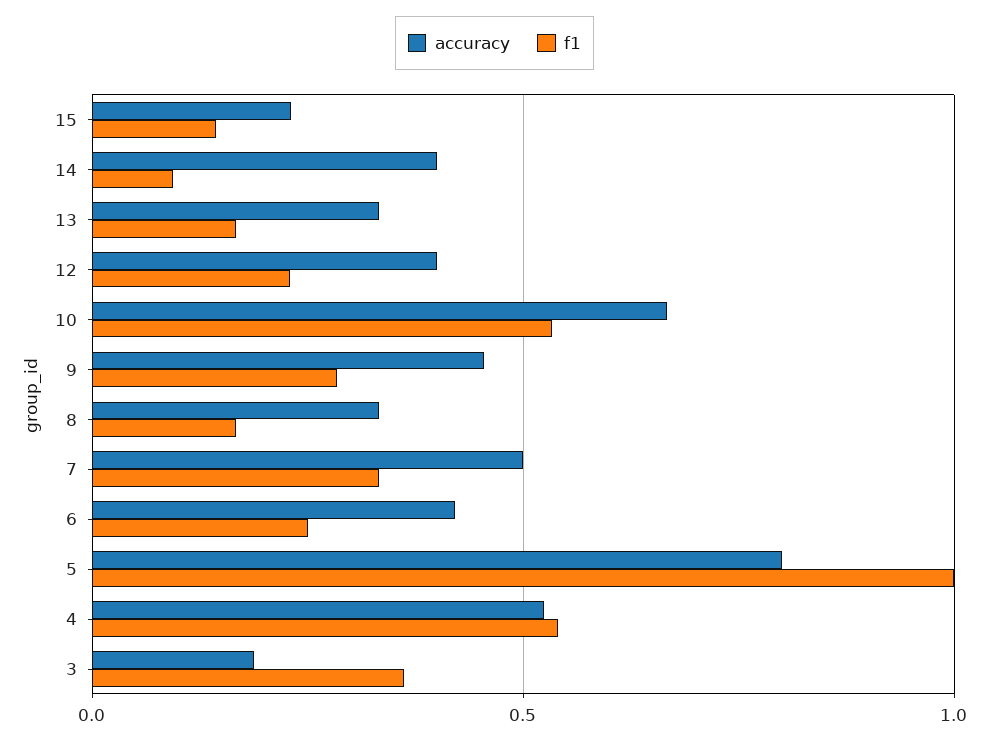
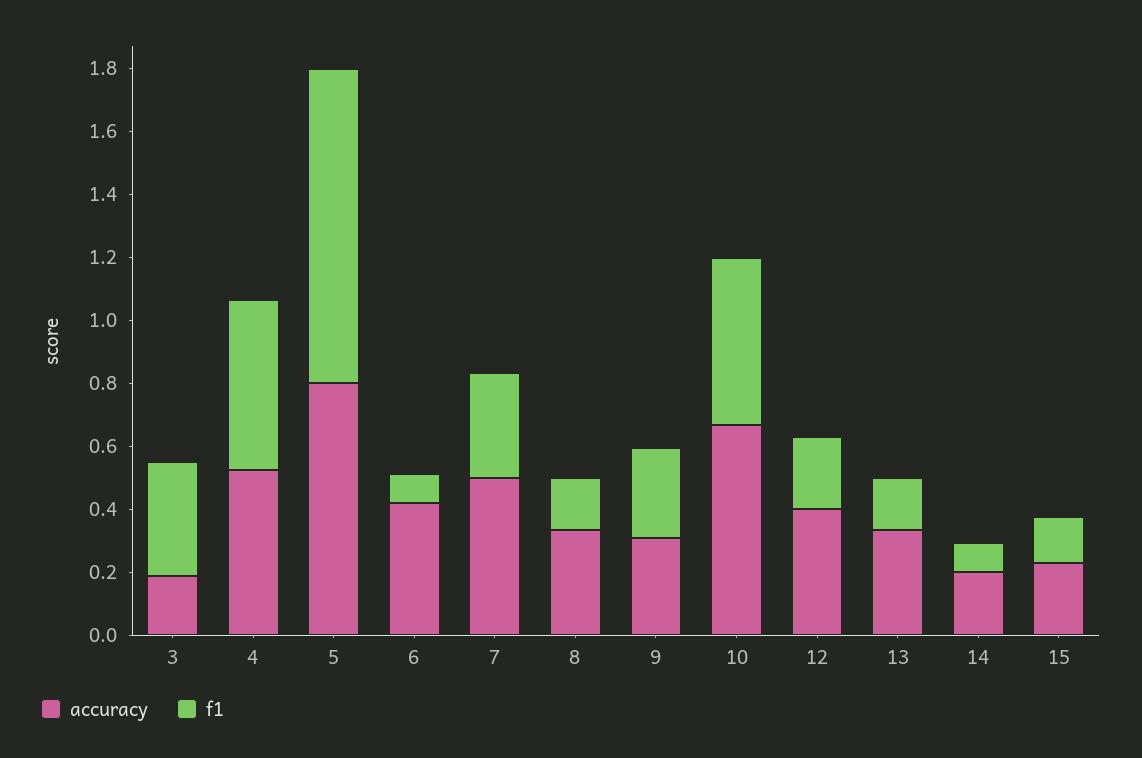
accuracy, 14: 0.4 -> 0.2
accuracy, 9: 0.45 -> 0.3
f1, 6: 0.25 -> 0.1

